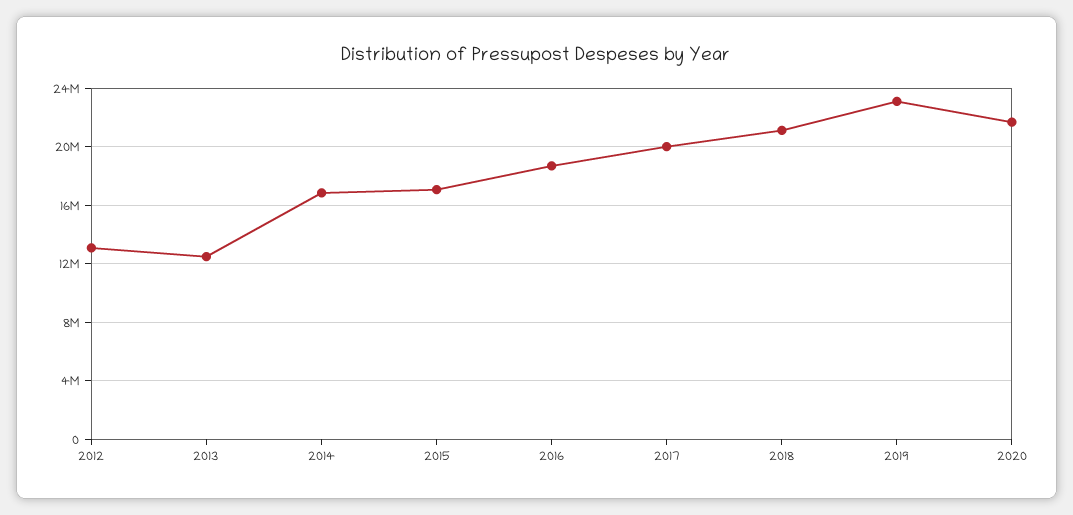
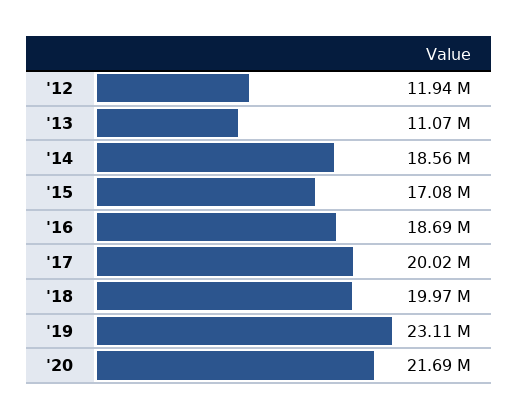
2012: 13000000 -> 11940000
2013: 12500000 -> 11070000
2014: 17000000 -> 18560000
2018: 21000000 -> 19970000

